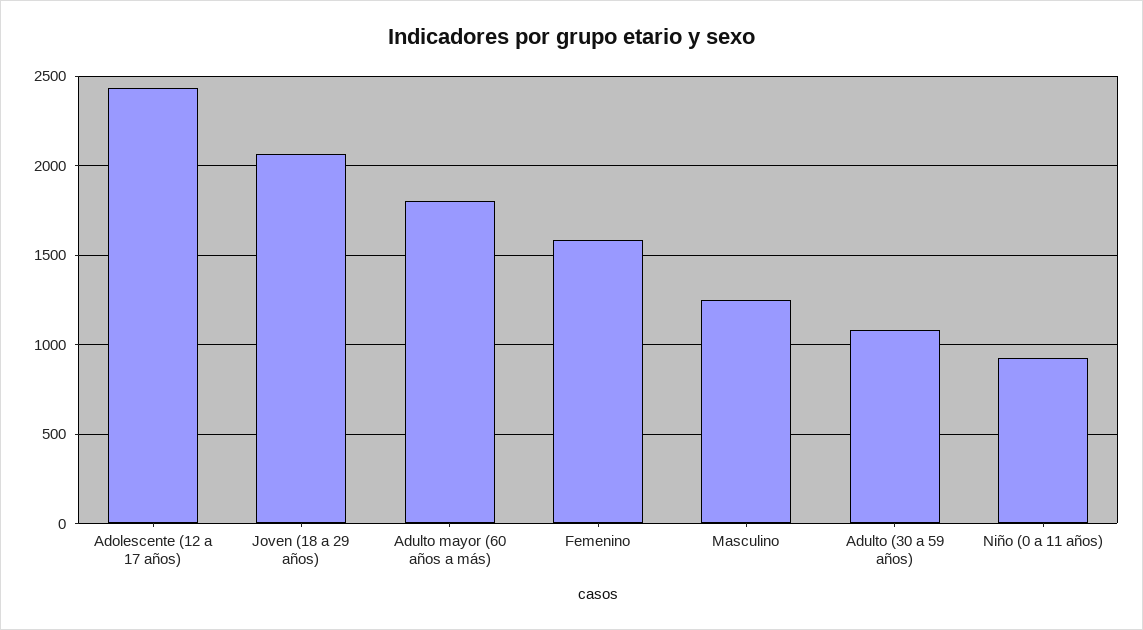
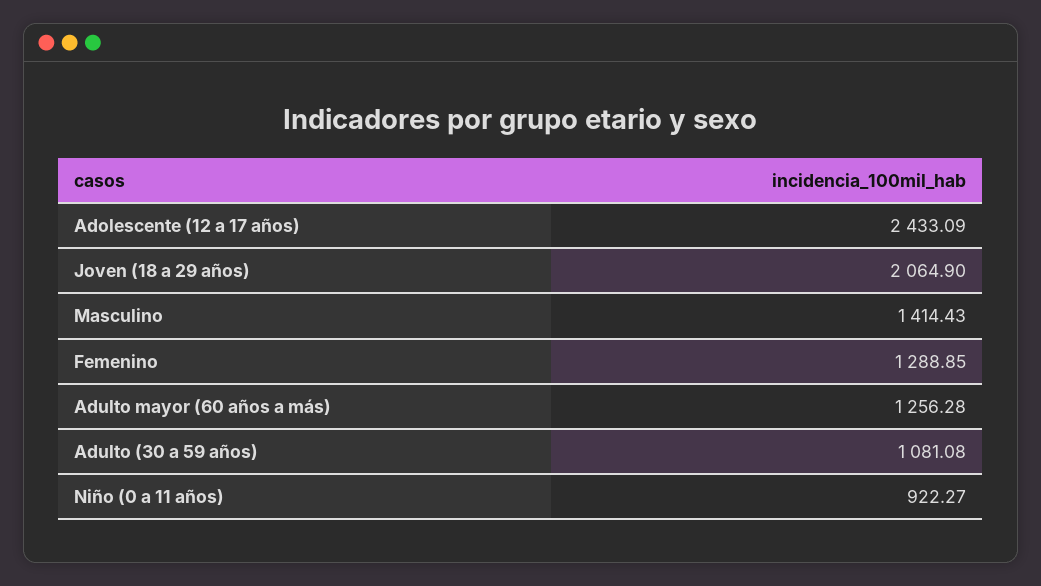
Adulto mayor (60 años a más): 1800 -> 1256.28
Femenino: 1600 -> 1288.85
Masculino: 1250 -> 1414.43

